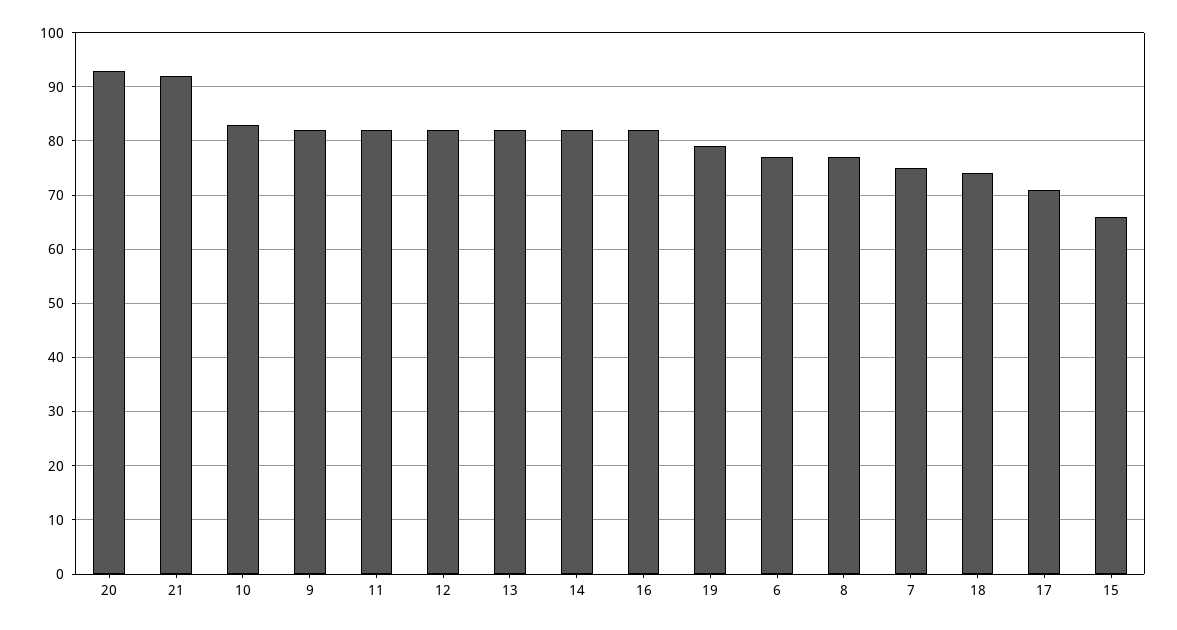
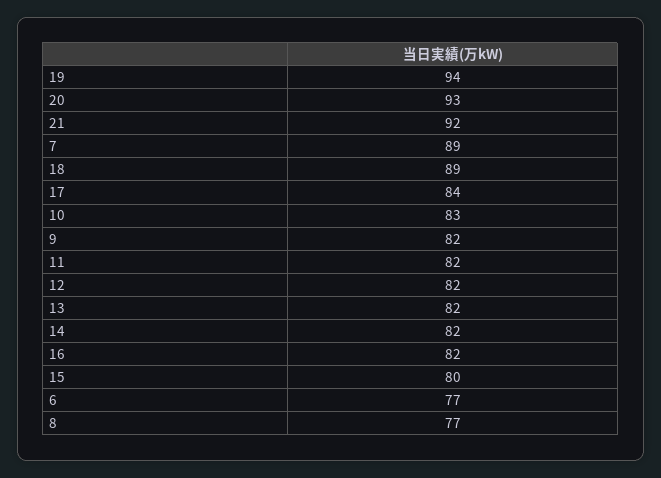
19: 80 -> 94
7: 75 -> 89
18: 75 -> 89
17: 70 -> 84
15: 65 -> 80

